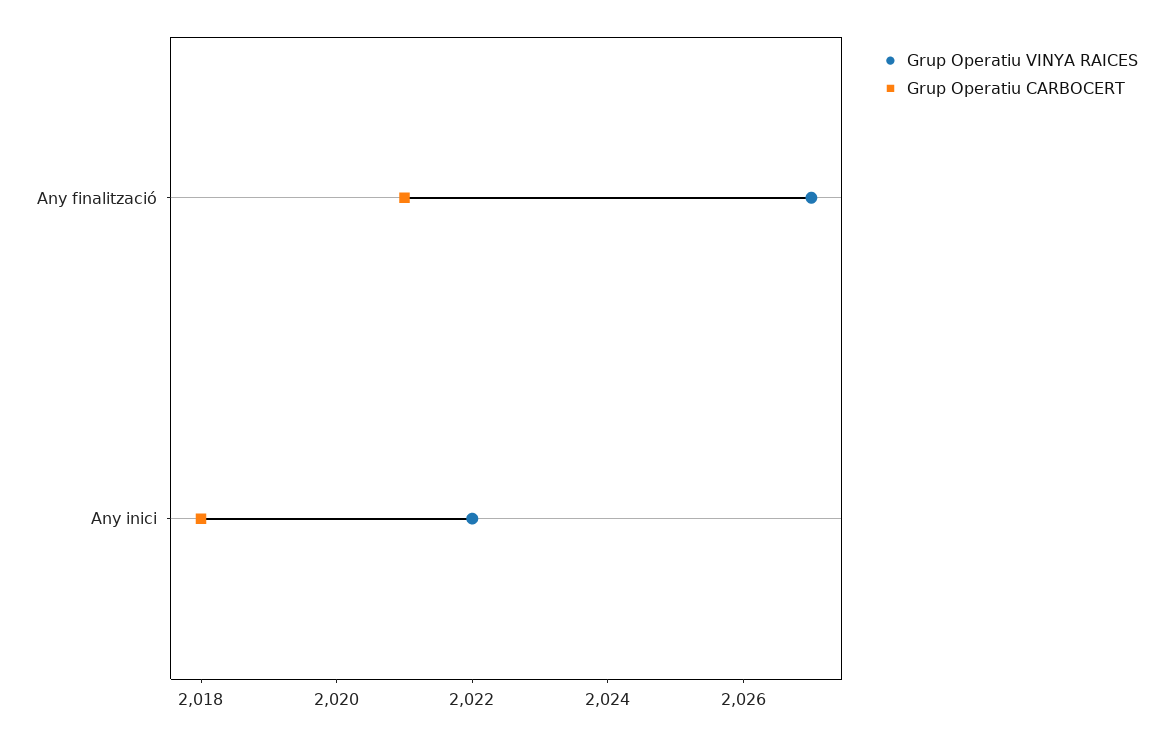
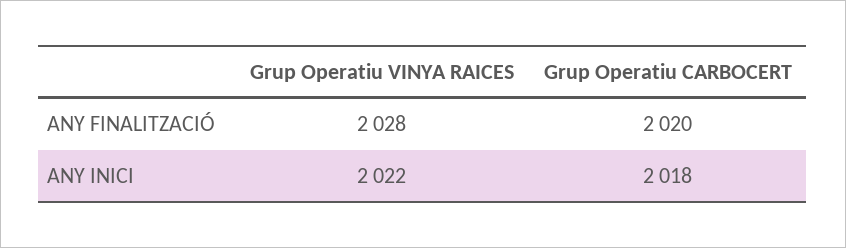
Grup Operatiu VINYA RAICES, Any finalització: 2027 -> 2028
Grup Operatiu CARBOCERT, Any finalització: 2021 -> 2020

